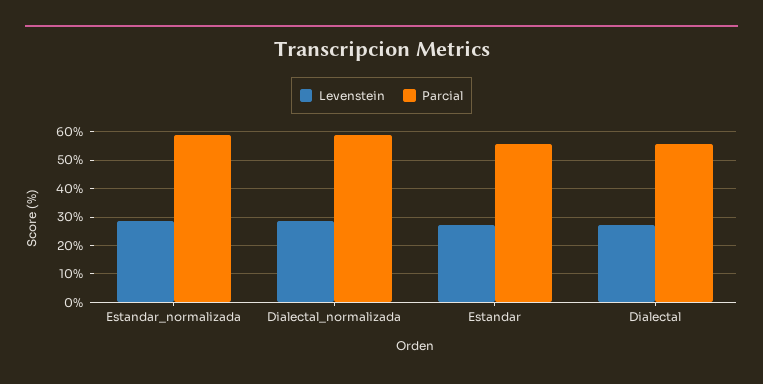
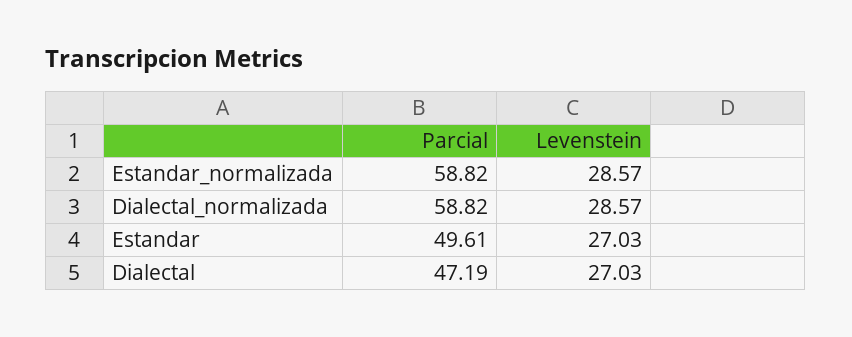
Parcial, Estandar: 55 -> 49.61
Parcial, Dialectal: 55 -> 47.19

